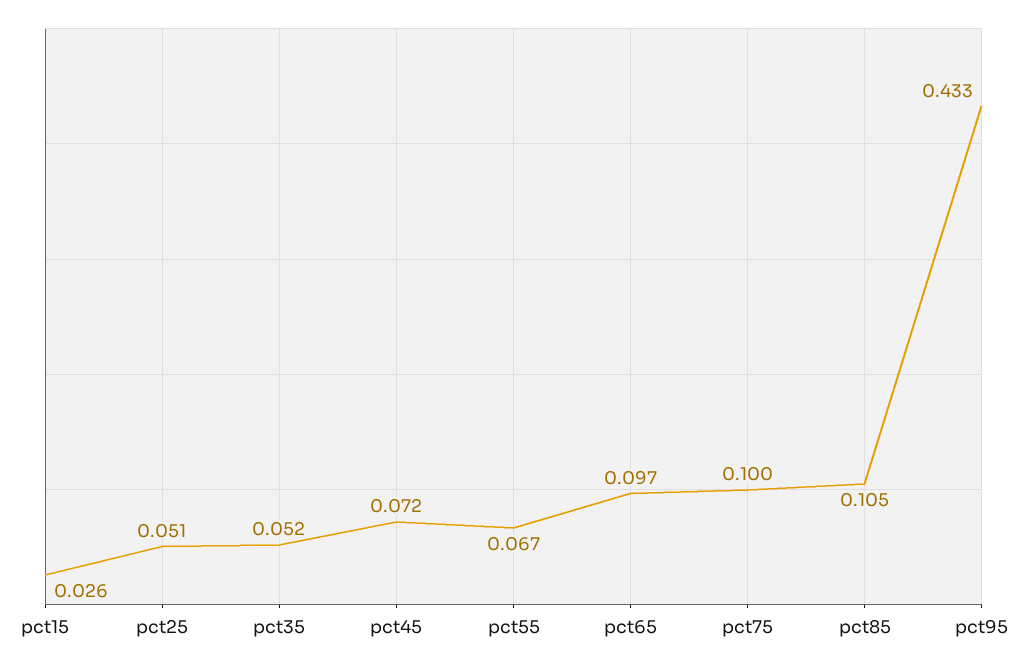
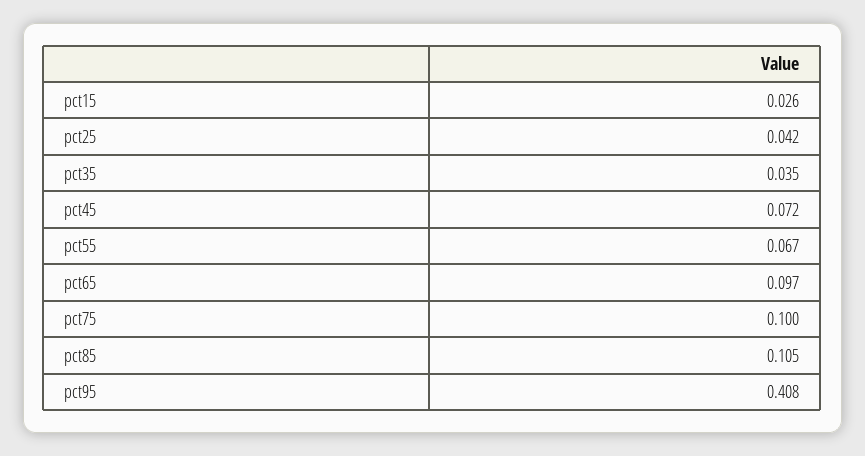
pct25: 0.051 -> 0.042
pct35: 0.052 -> 0.035
pct95: 0.433 -> 0.408

